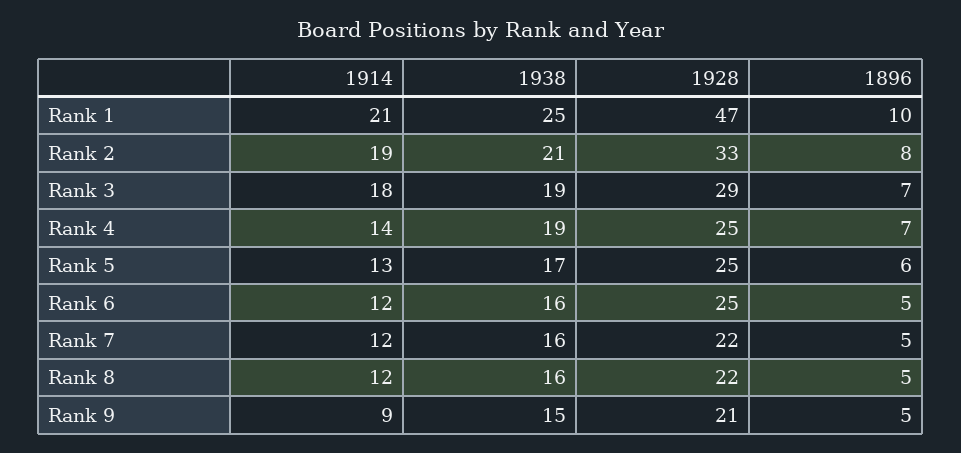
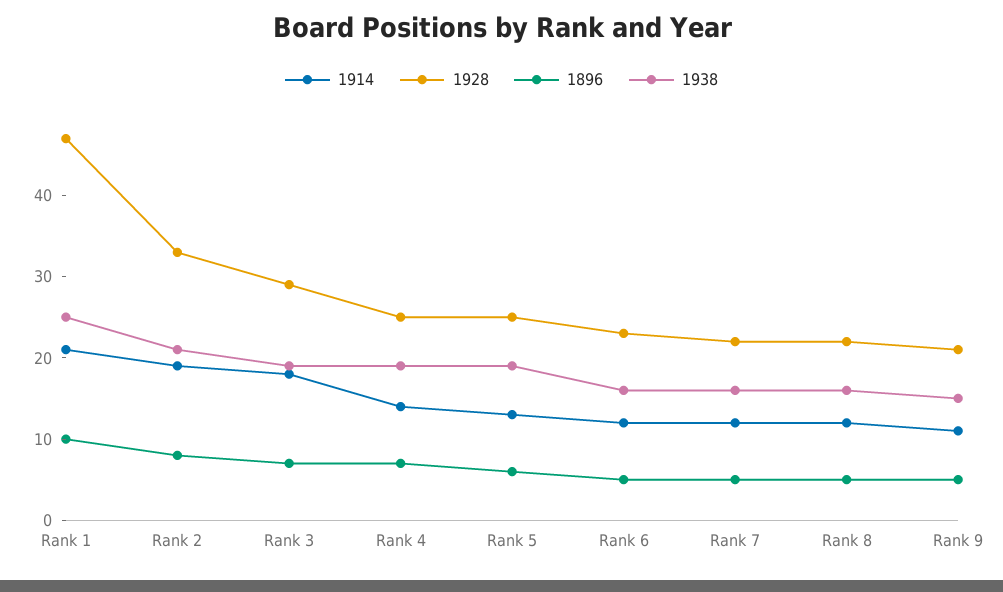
1938, Rank 5: 17 -> 19
1928, Rank 6: 25 -> 23
1914, Rank 9: 9 -> 11

